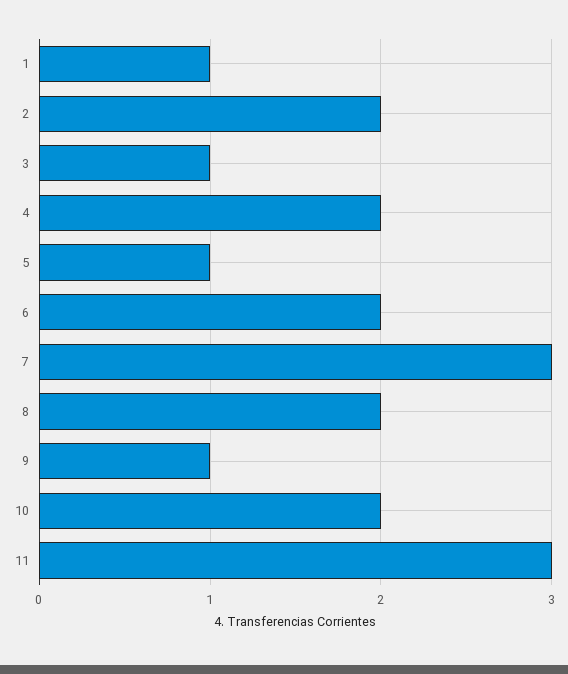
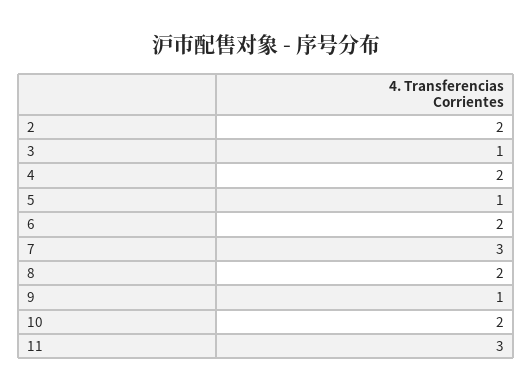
1: 1 -> none

